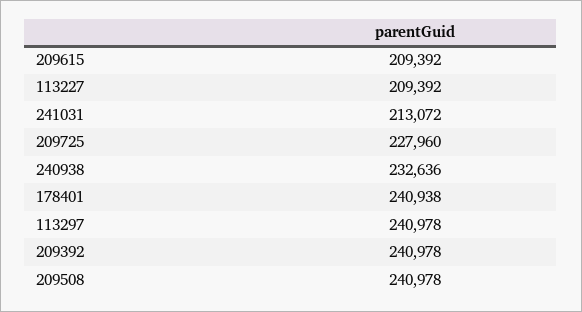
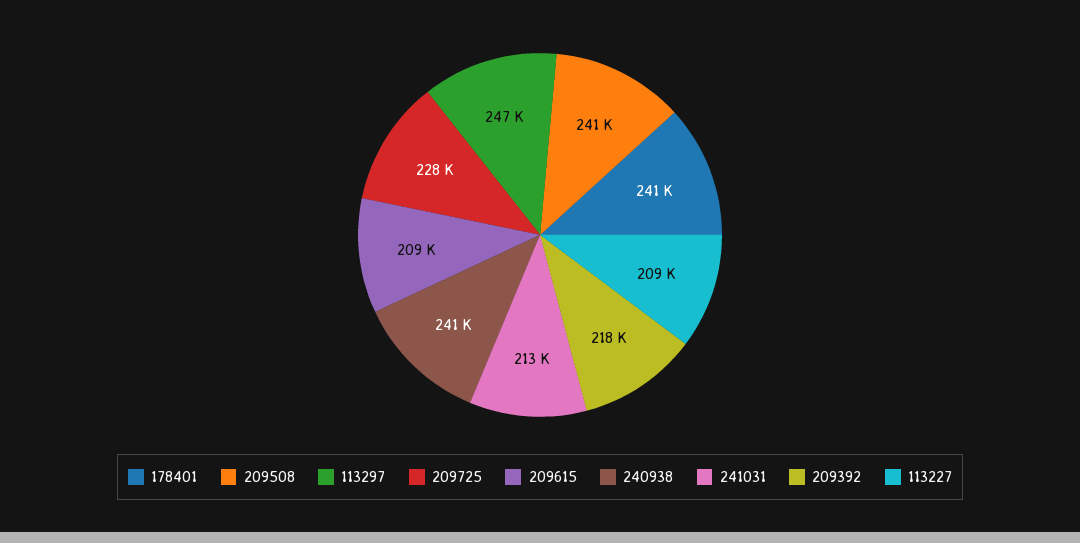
240938: 232636 -> 241000
113297: 240978 -> 247000
209392: 240978 -> 218000

